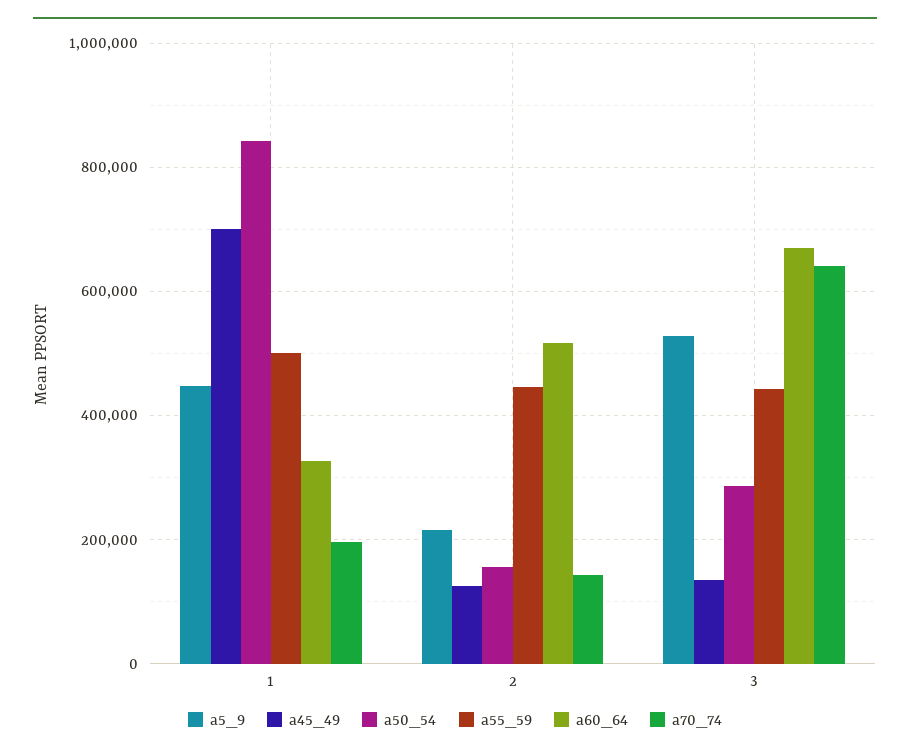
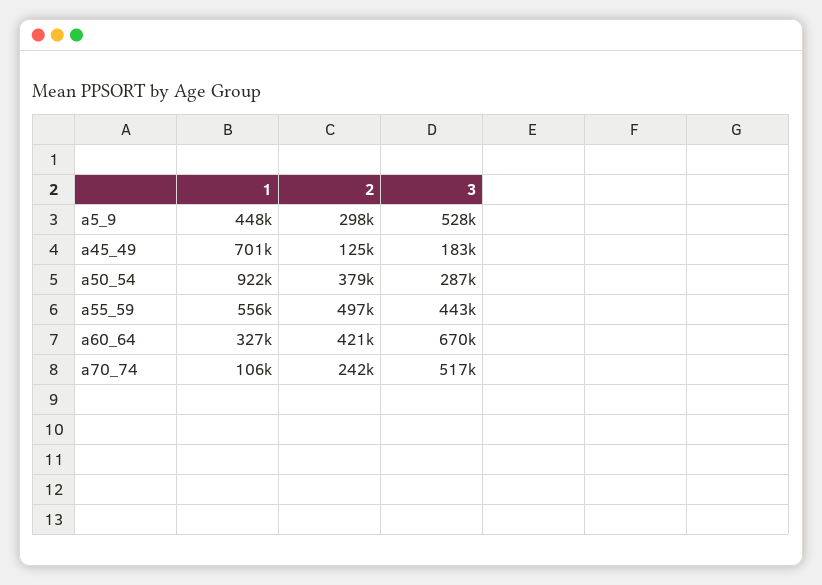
a50_54, 1: 840000 -> 922000
a55_59, 1: 500000 -> 556000
a70_74, 1: 200000 -> 106000
a5_9, 2: 220000 -> 298000
a50_54, 2: 160000 -> 379000
a55_59, 2: 440000 -> 497000
a60_64, 2: 520000 -> 421000
a70_74, 2: 140000 -> 242000
a45_49, 3: 140000 -> 183000
a70_74, 3: 640000 -> 517000

